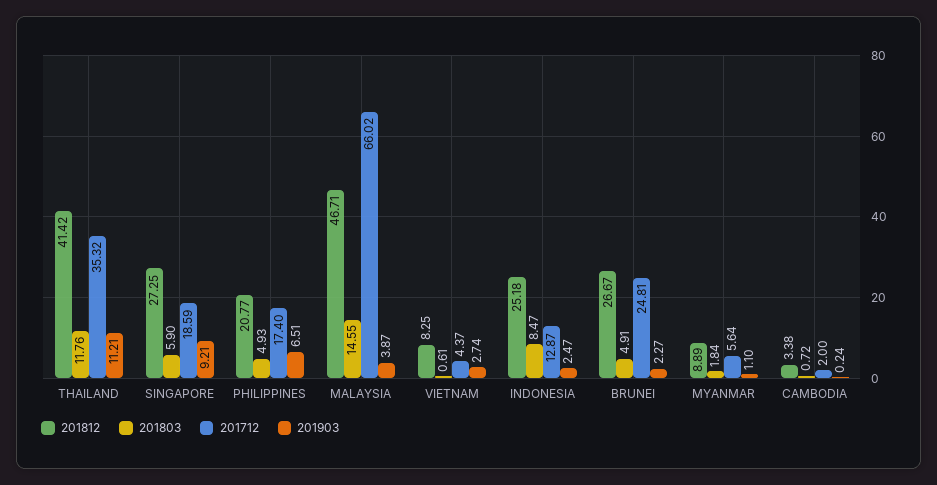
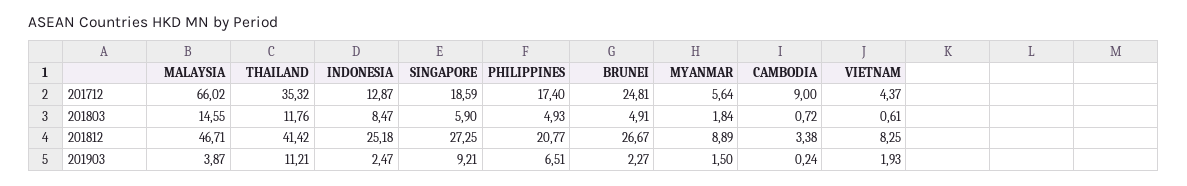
201903, VIETNAM: 2.74 -> 1.93
201903, MYANMAR: 1.1 -> 1.5
201712, CAMBODIA: 2 -> 9

